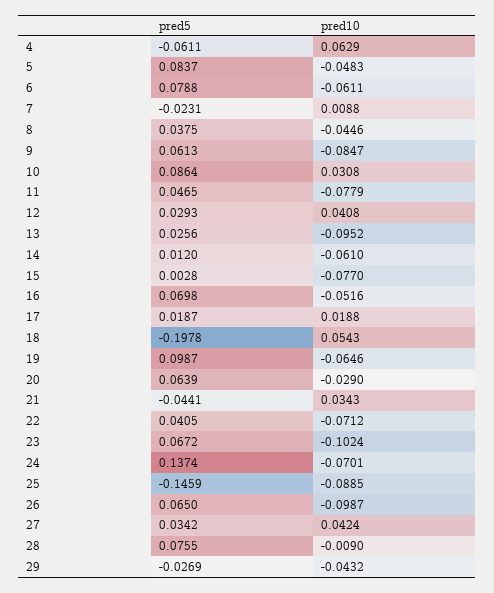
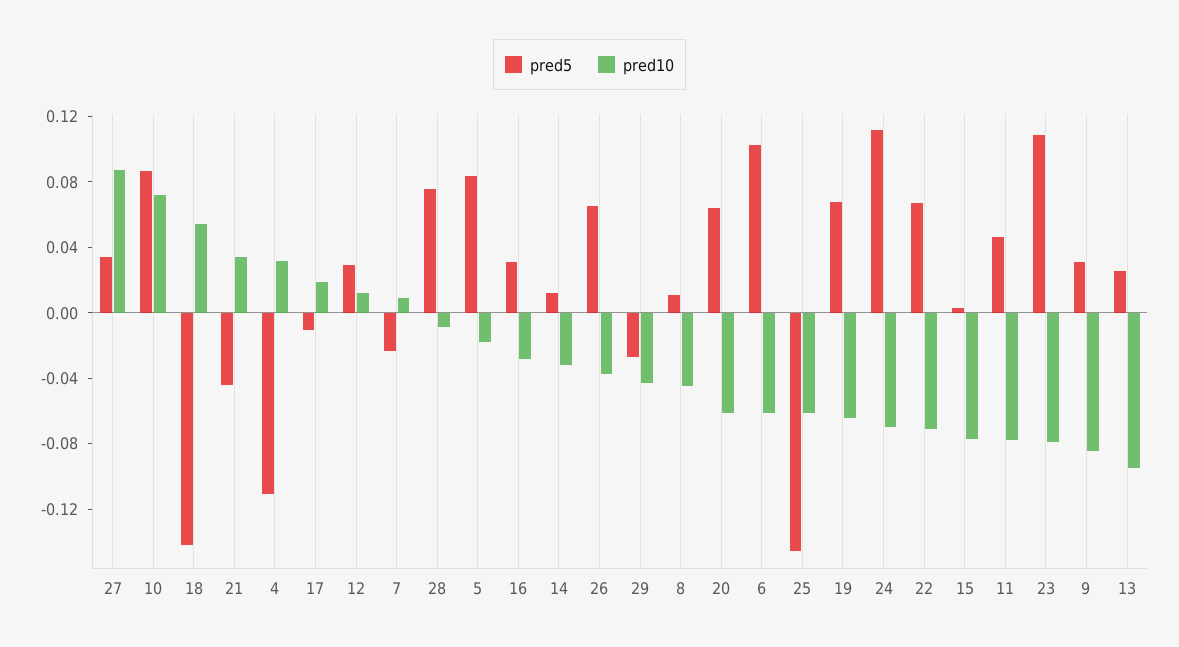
pred5, 4: -0.0611 -> -0.11
pred10, 4: 0.0629 -> 0.03
pred10, 5: -0.0483 -> -0.02
pred5, 6: 0.0788 -> 0.1
pred5, 8: 0.0375 -> 0.01
pred5, 9: 0.0613 -> 0.03
pred10, 10: 0.0308 -> 0.07
pred10, 12: 0.0408 -> 0.01
pred10, 14: -0.061 -> -0.03
pred5, 16: 0.0698 -> 0.03
pred10, 16: -0.0516 -> -0.03
pred5, 17: 0.0187 -> -0.01
pred5, 18: -0.1978 -> -0.14
pred5, 19: 0.0987 -> 0.07
pred10, 20: -0.029 -> -0.06
pred5, 22: 0.0405 -> 0.07
pred5, 23: 0.0672 -> 0.11
pred10, 23: -0.1024 -> -0.08
pred5, 24: 0.1374 -> 0.11
pred10, 25: -0.0885 -> -0.06
pred10, 26: -0.0987 -> -0.04
pred10, 27: 0.0424 -> 0.09

